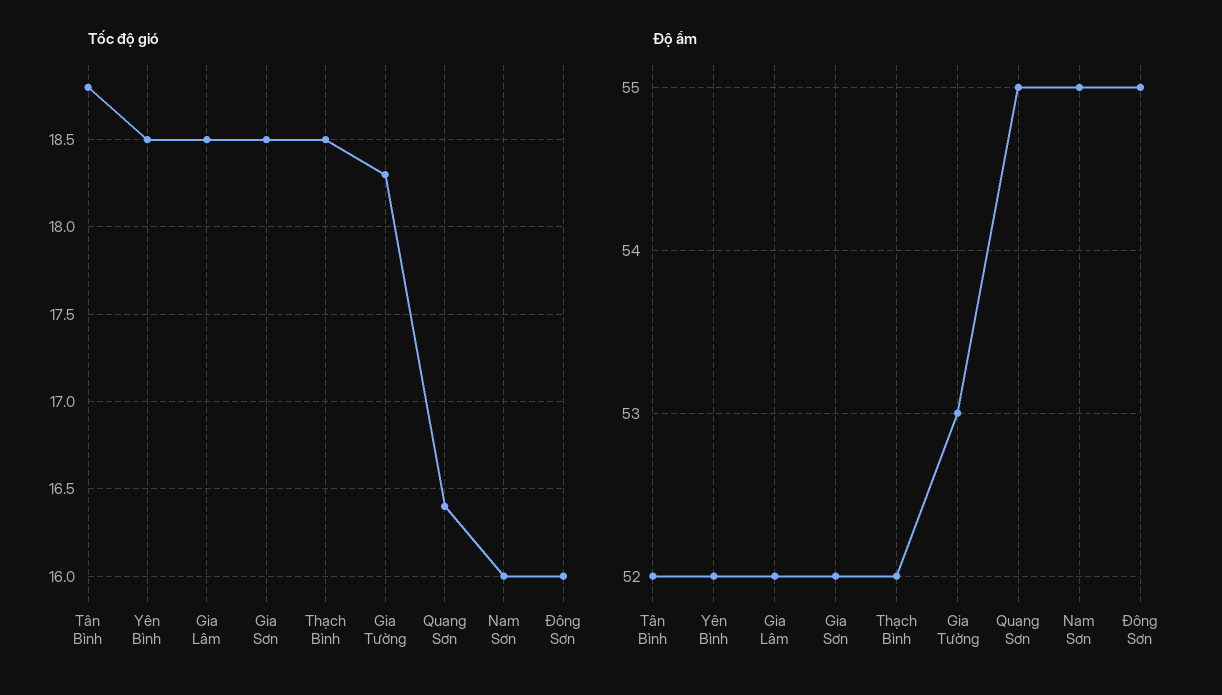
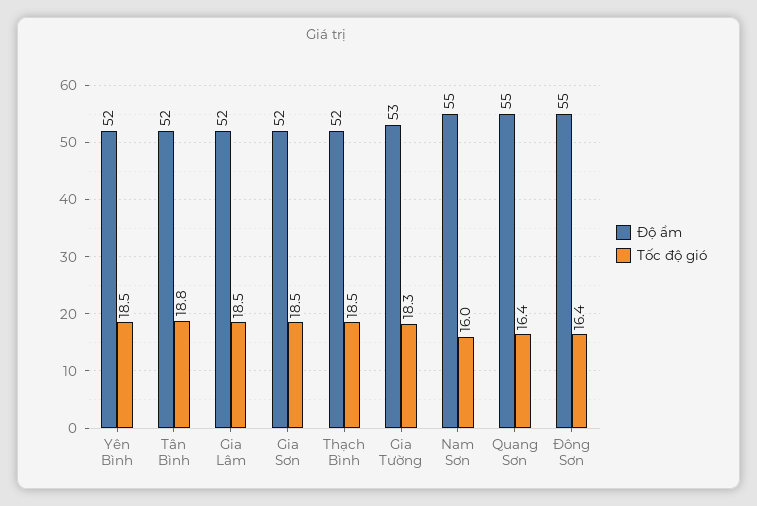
Tốc độ gió, Đông Sơn: 16 -> 16.4

